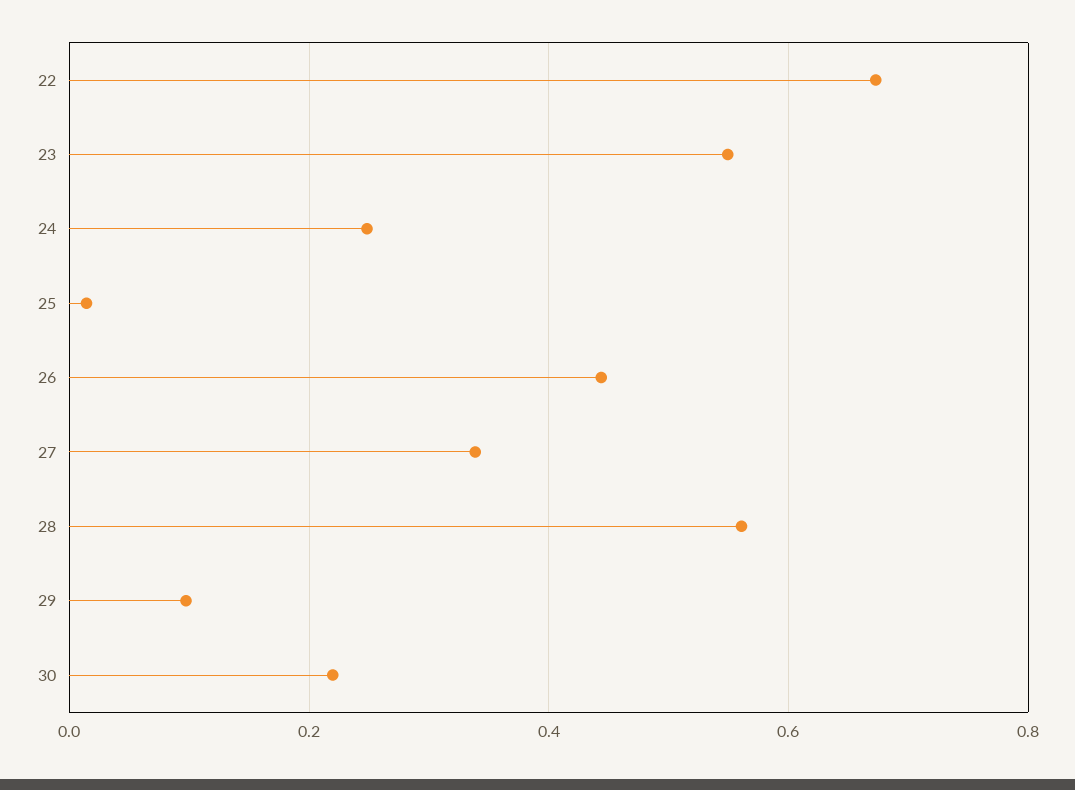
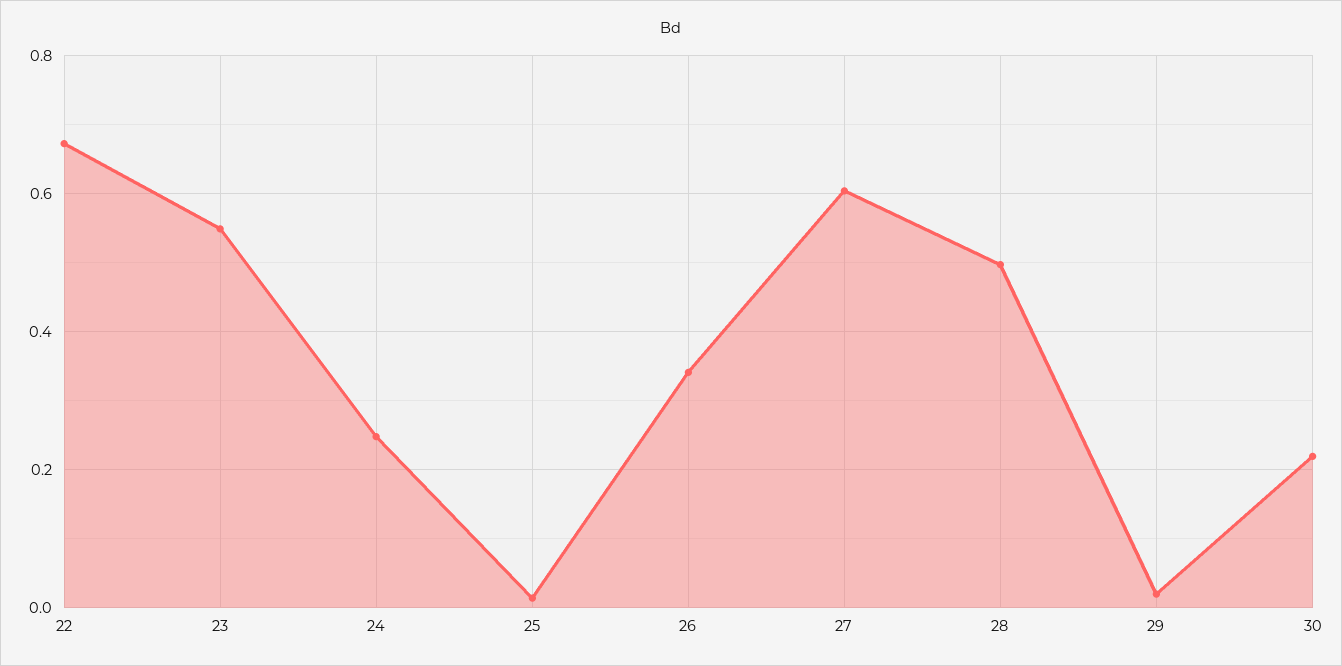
26: 0.44 -> 0.34
27: 0.34 -> 0.6
28: 0.56 -> 0.5
29: 0.1 -> 0.02

